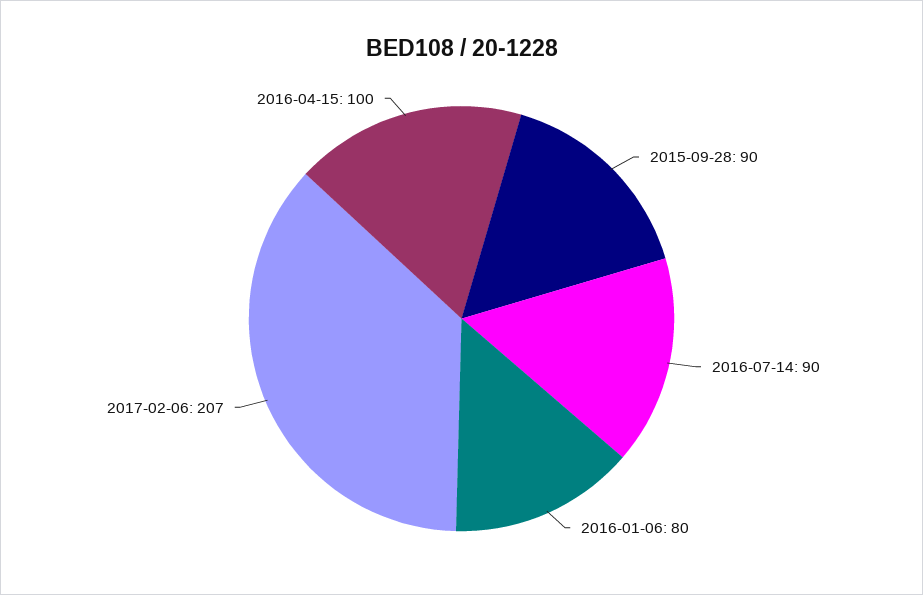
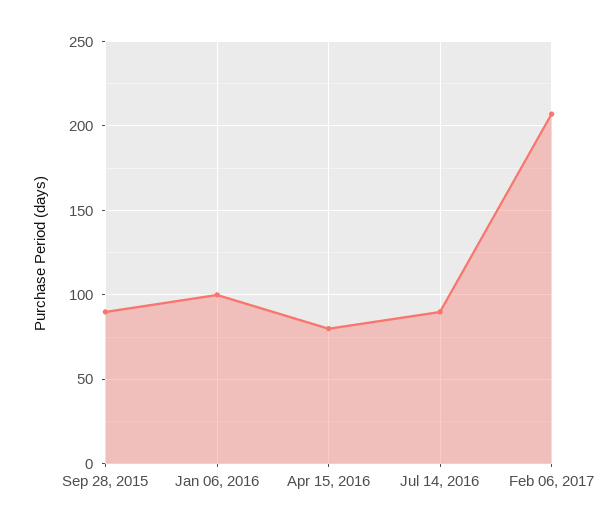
2016-01-06: 80 -> 100
2016-04-15: 100 -> 80

